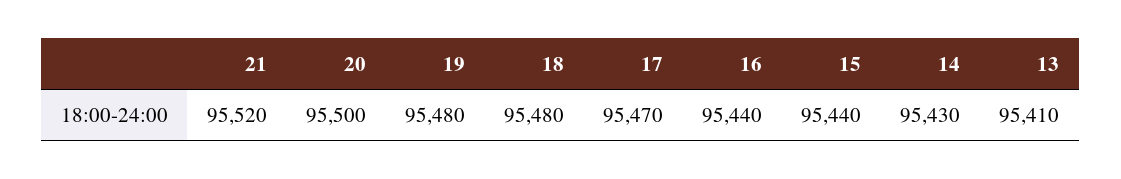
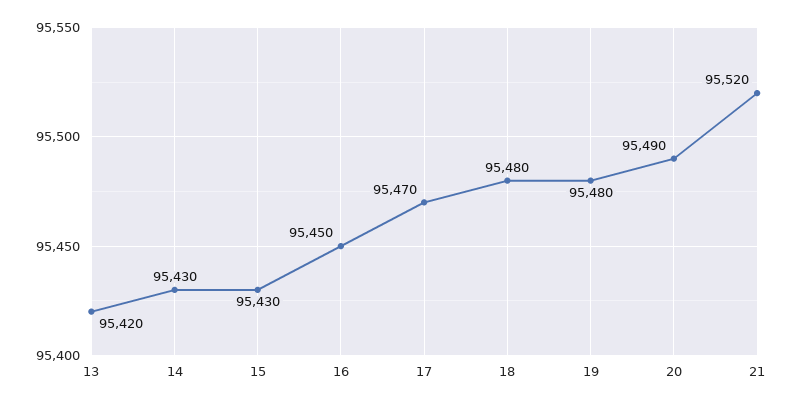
20: 95500 -> 95490
16: 95440 -> 95450
15: 95440 -> 95430
13: 95410 -> 95420

